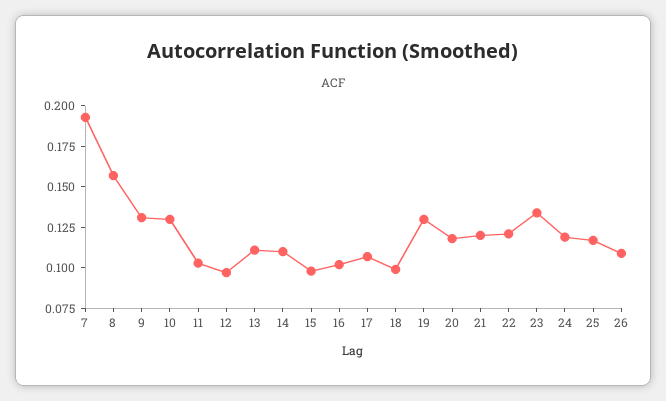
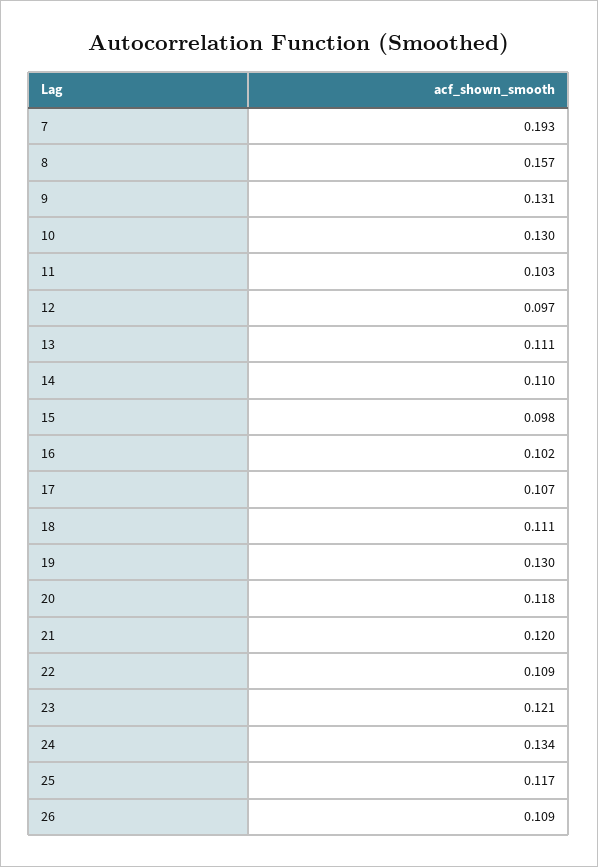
18: 0.1 -> 0.111
22: 0.12 -> 0.109
23: 0.135 -> 0.121
24: 0.12 -> 0.134

